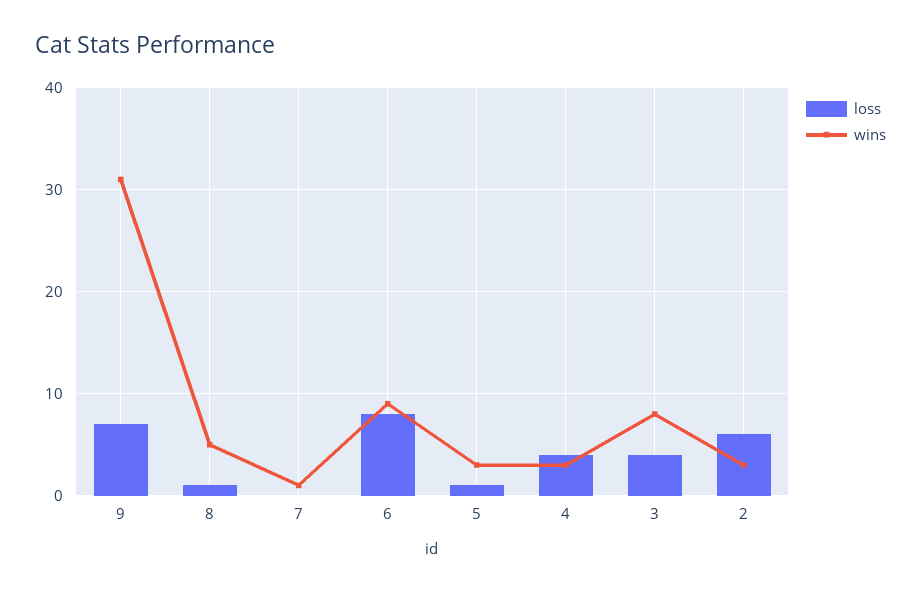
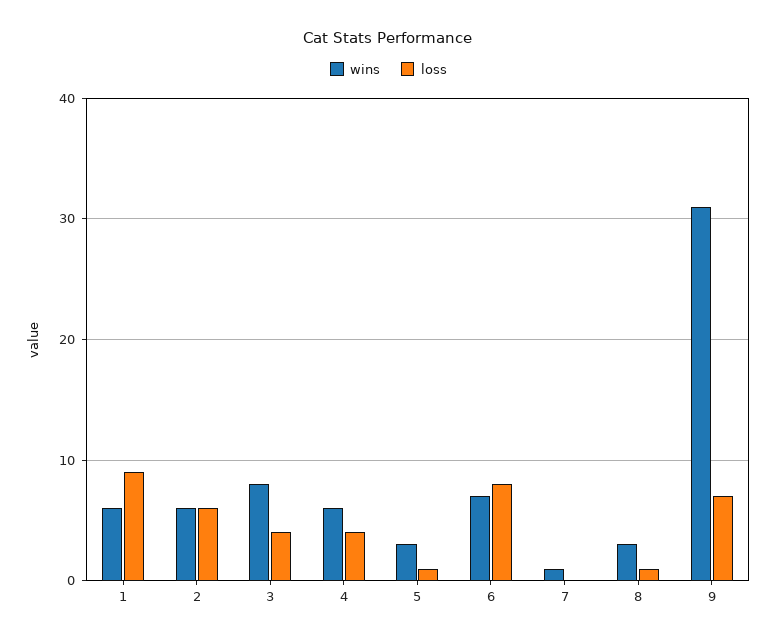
wins, 8: 5 -> 3
wins, 6: 9 -> 7
wins, 4: 3 -> 6
wins, 2: 3 -> 6
wins, 1: none -> 6
loss, 1: none -> 9

